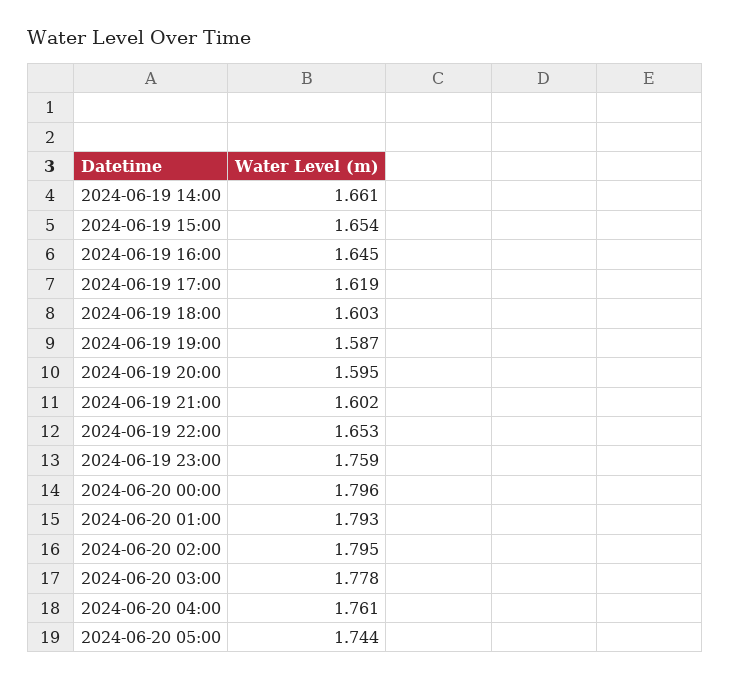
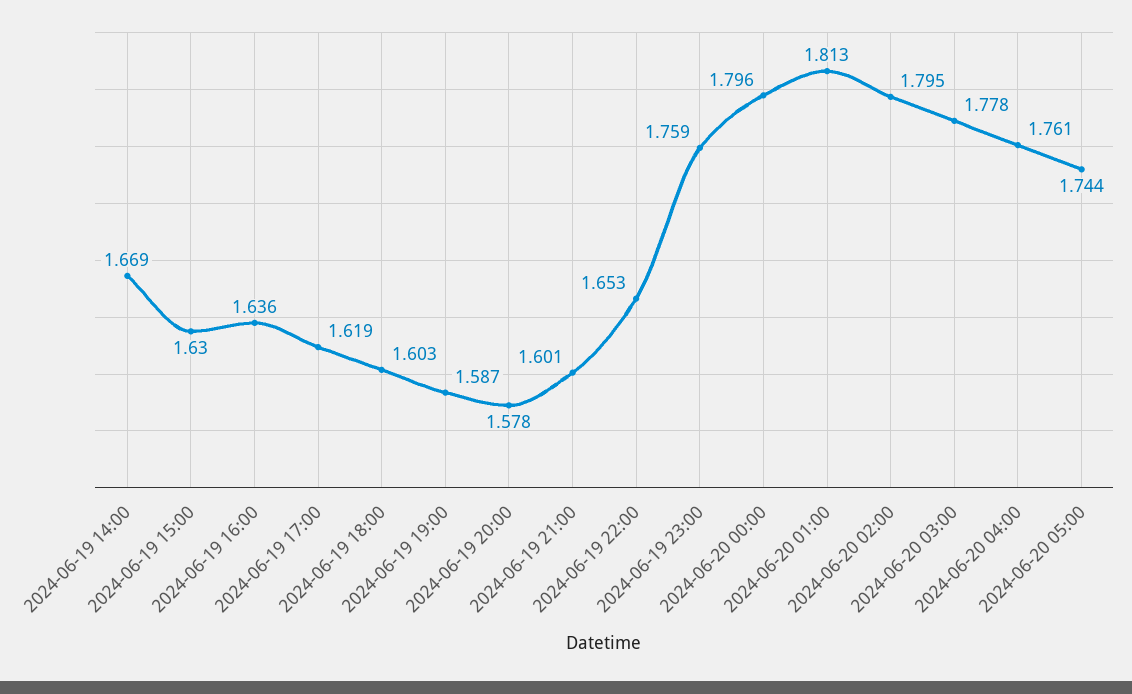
2024-06-19 14:00: 1.661 -> 1.669
2024-06-19 15:00: 1.654 -> 1.63
2024-06-19 16:00: 1.645 -> 1.636
2024-06-19 20:00: 1.595 -> 1.578
2024-06-19 21:00: 1.602 -> 1.601
2024-06-20 01:00: 1.793 -> 1.813

